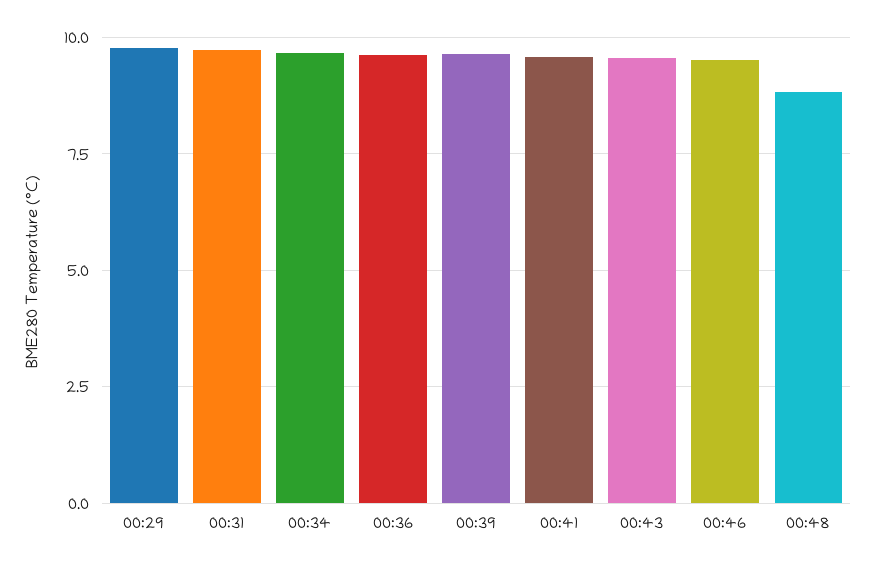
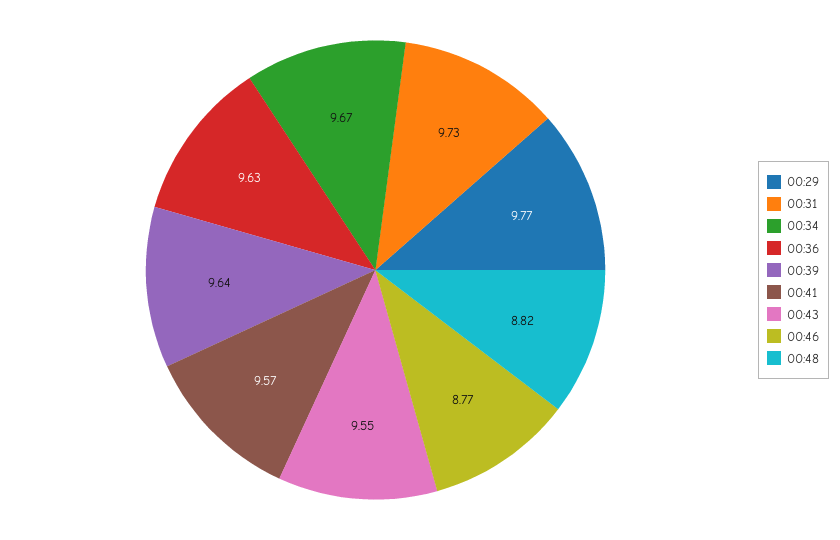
00:46: 9.5 -> 8.77

